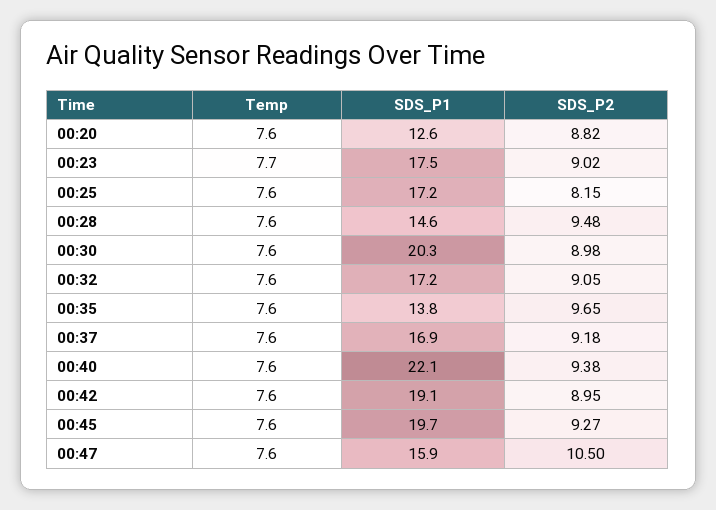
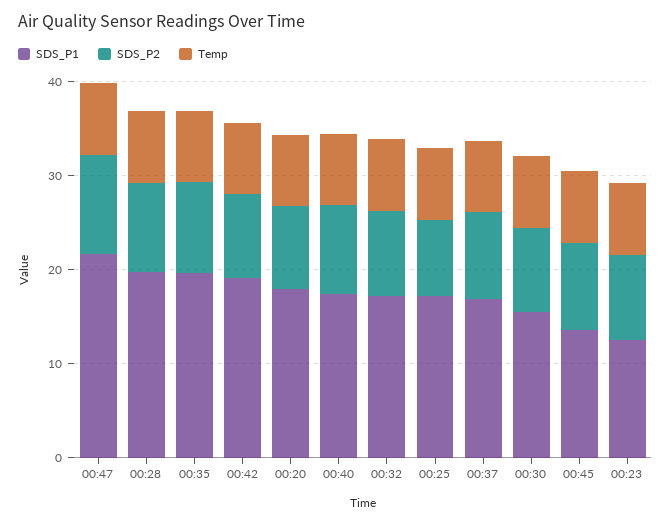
SDS_P1, 00:20: 12.6 -> 18
SDS_P1, 00:23: 17.5 -> 12
SDS_P1, 00:28: 14.6 -> 20
SDS_P1, 00:30: 20.3 -> 16
SDS_P1, 00:35: 13.8 -> 20
SDS_P1, 00:40: 22.1 -> 18
SDS_P1, 00:45: 19.7 -> 14
SDS_P1, 00:47: 15.9 -> 22

